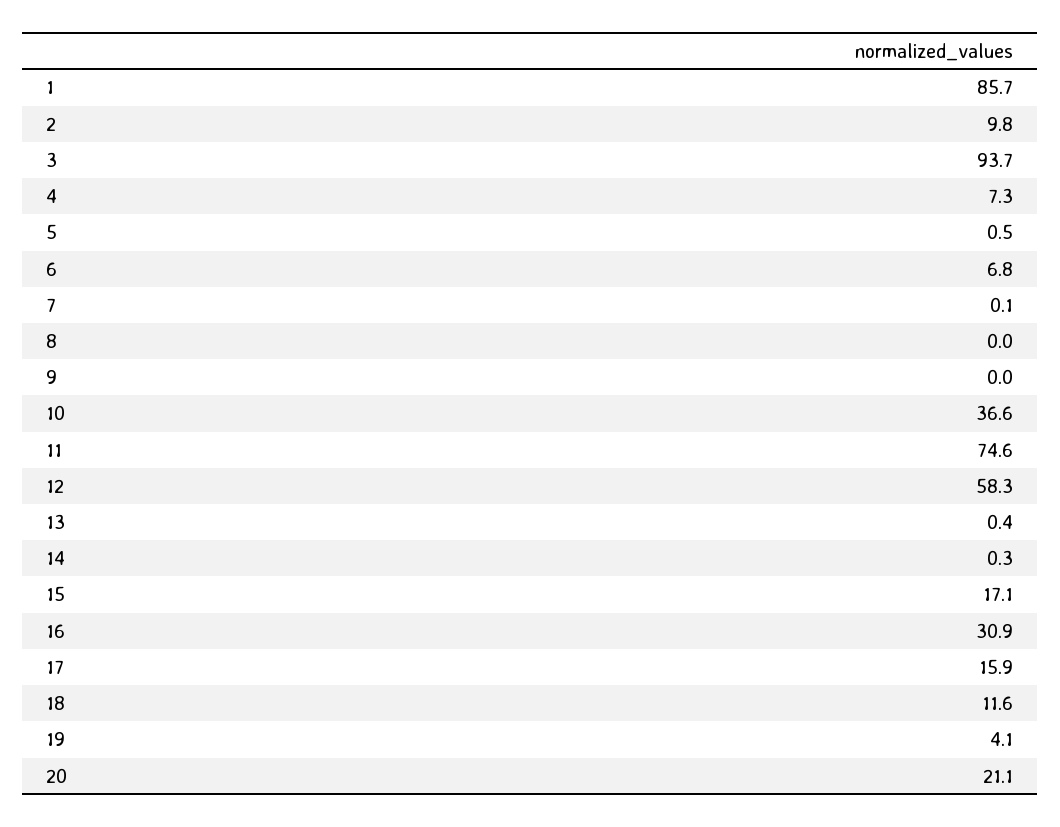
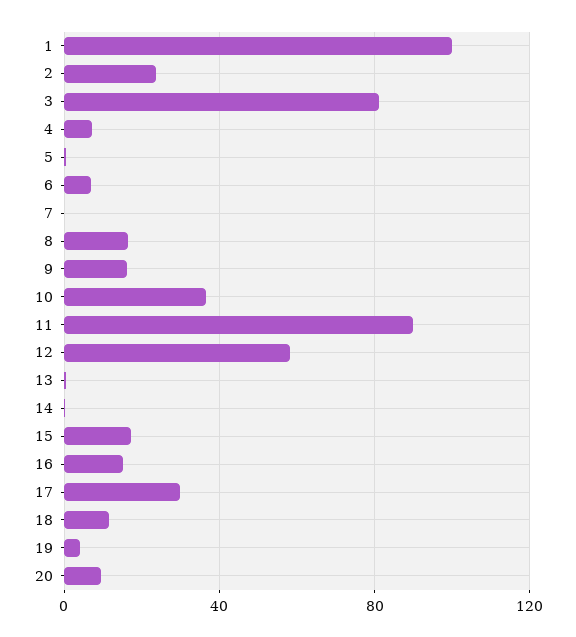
1: 85.7 -> 100
2: 9.8 -> 25
3: 93.7 -> 80
8: 0 -> 15
9: 0 -> 15
11: 74.6 -> 90
16: 30.9 -> 15
17: 15.9 -> 30
20: 21.1 -> 10

